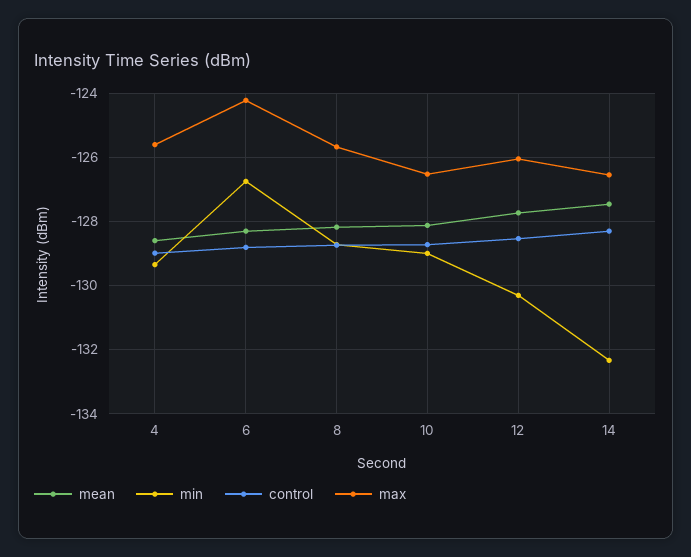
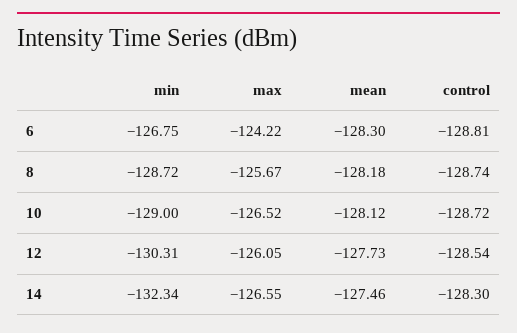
mean, 4: -128.6 -> none
min, 4: -129.4 -> none
control, 4: -129 -> none
max, 4: -125.6 -> none

